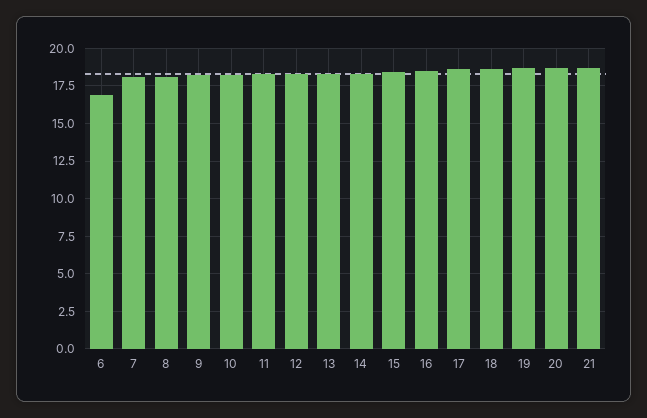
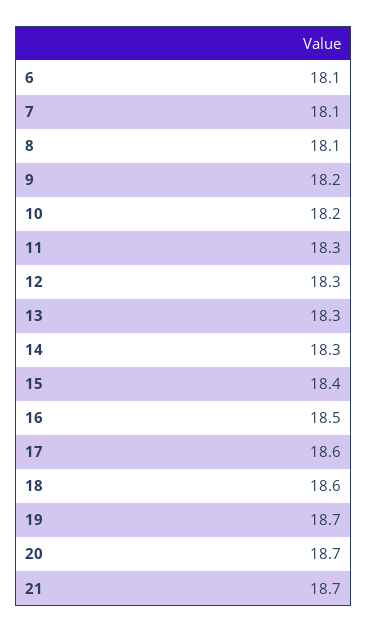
6: 17 -> 18.1

